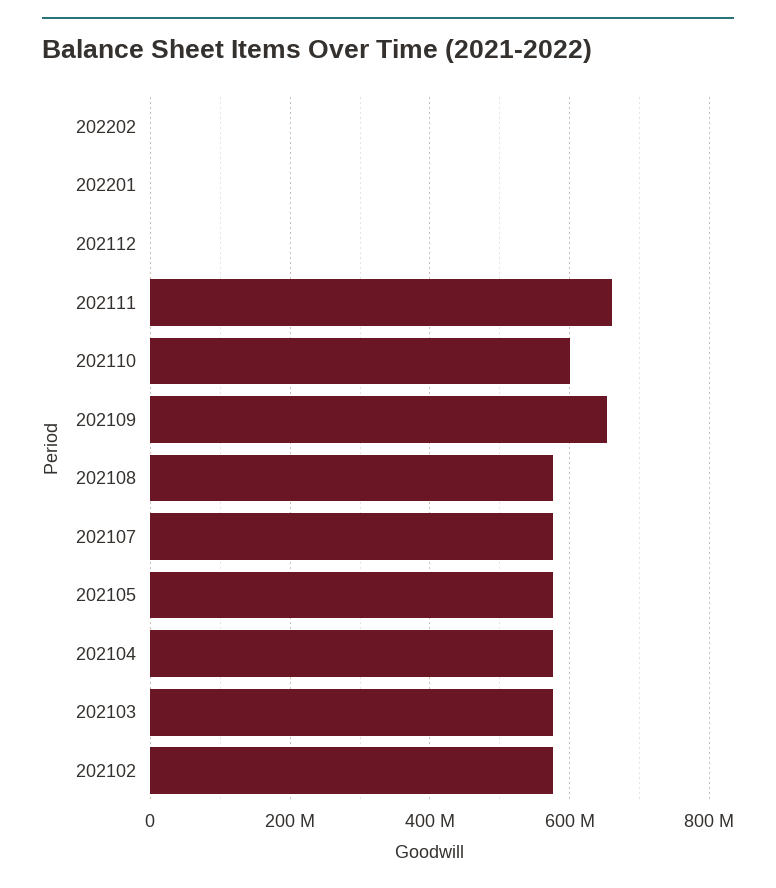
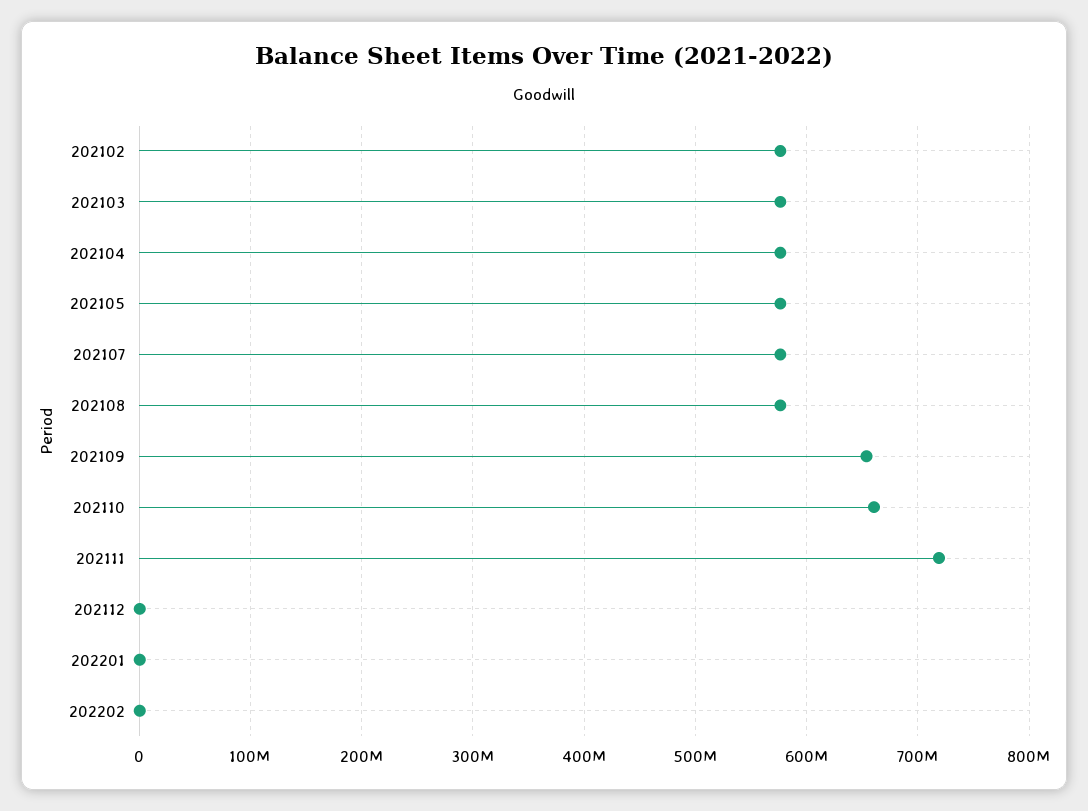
202111: 660000000 -> 720000000
202110: 600000000 -> 660000000

